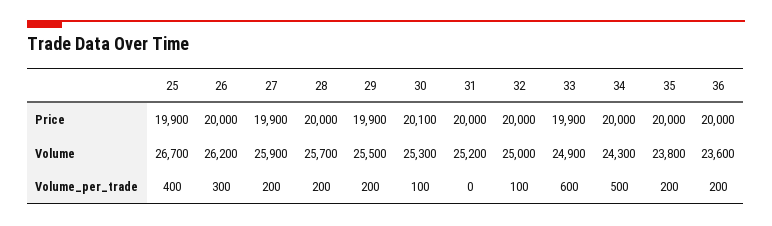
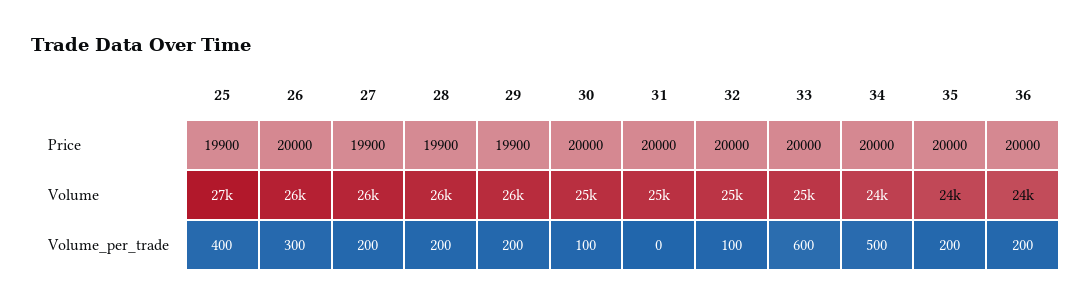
28, Price: 20000 -> 19900
30, Price: 20100 -> 20000
33, Price: 19900 -> 20000

